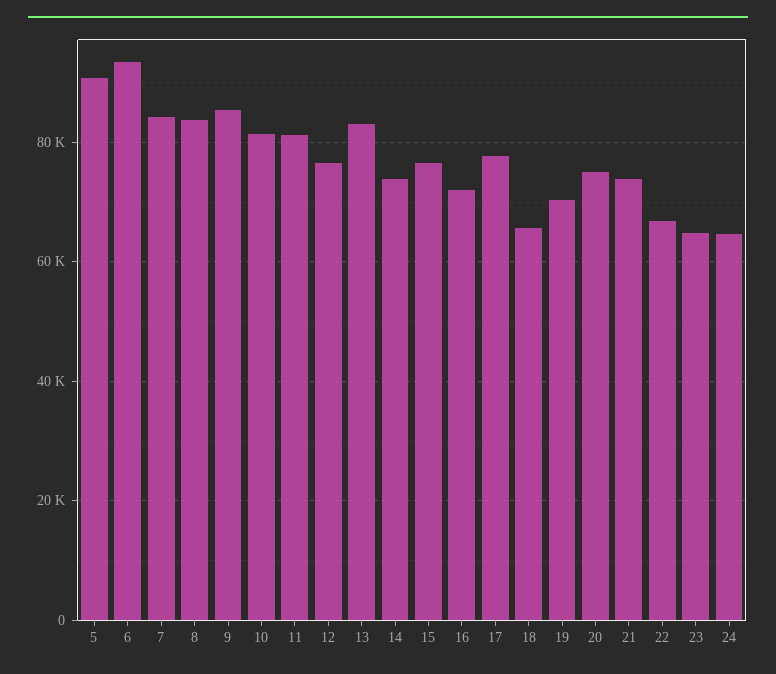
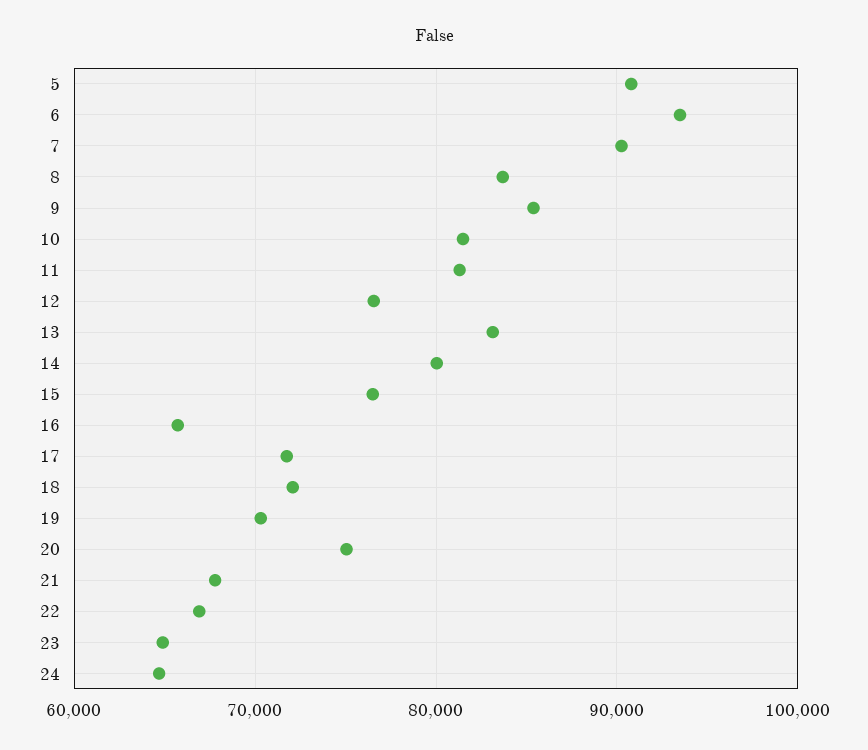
7: 84000 -> 90000
14: 74000 -> 80000
16: 72000 -> 66000
17: 78000 -> 72000
18: 66000 -> 72000
21: 74000 -> 68000

